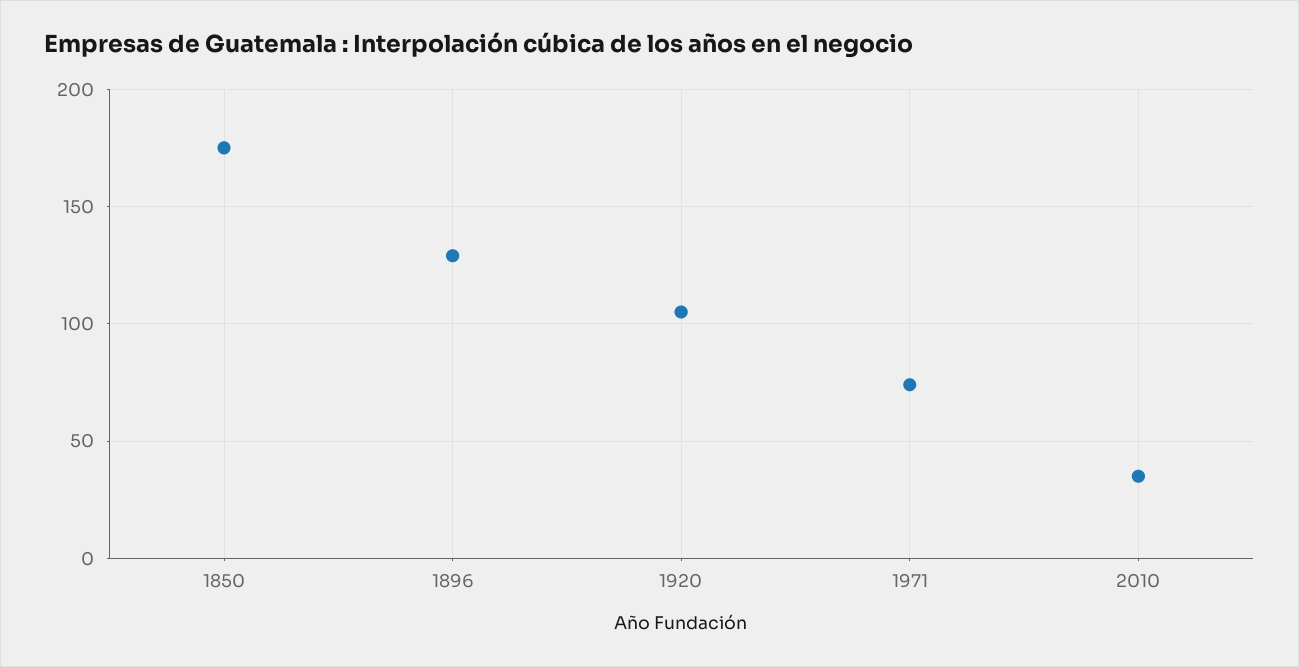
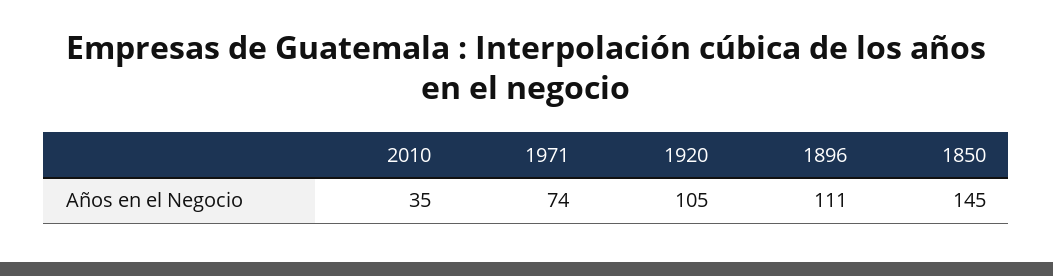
1850: 175 -> 145
1896: 130 -> 111

